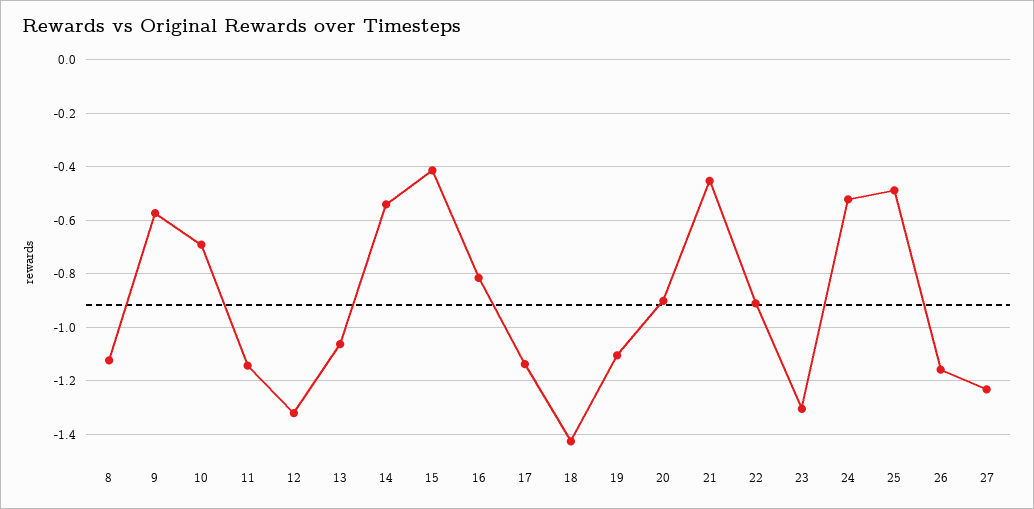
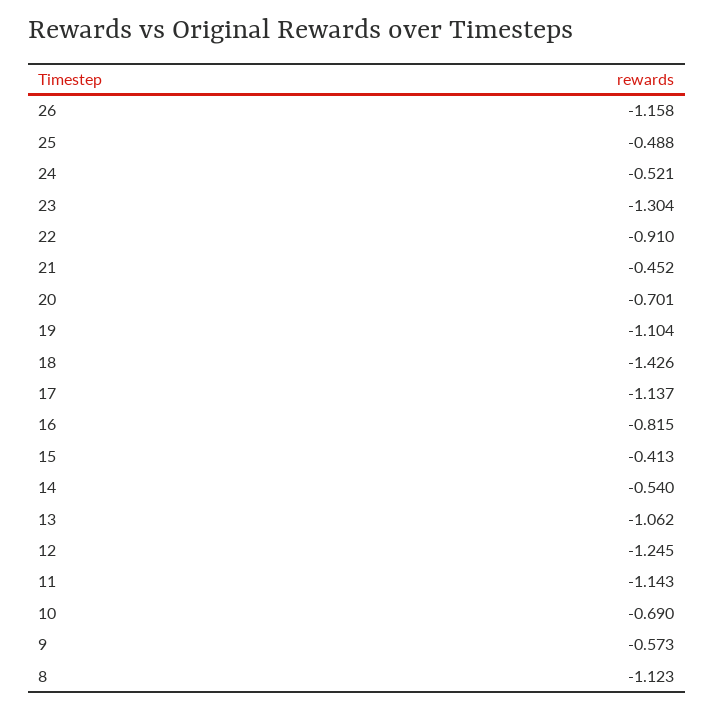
12: -1.325 -> -1.245
20: -0.9 -> -0.701
27: -1.225 -> none

